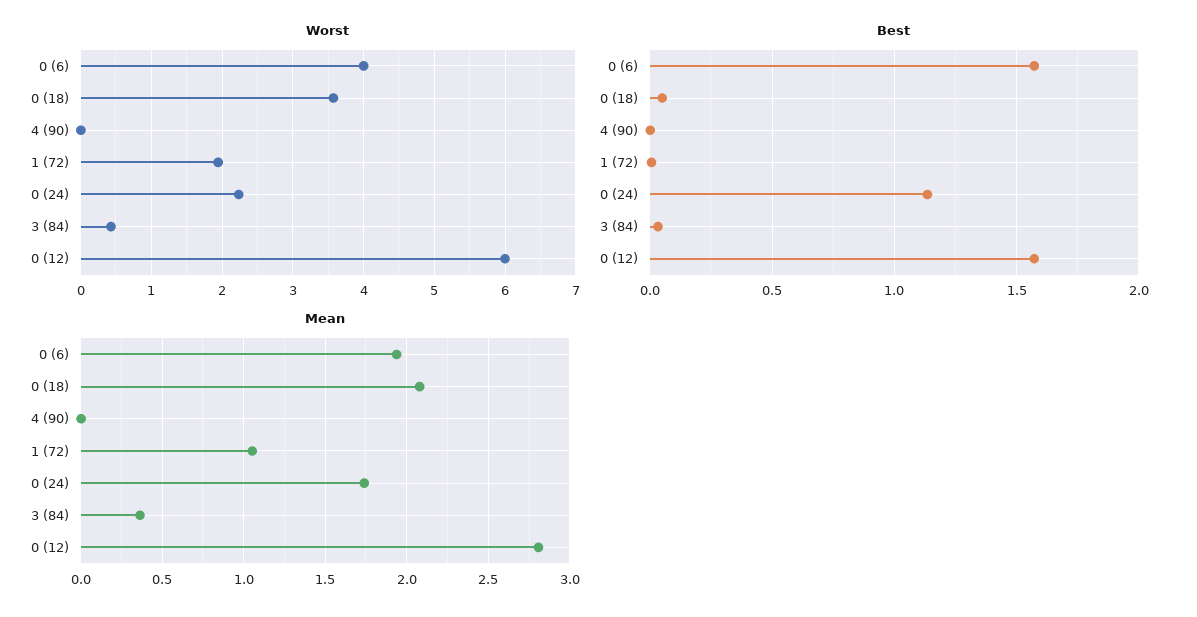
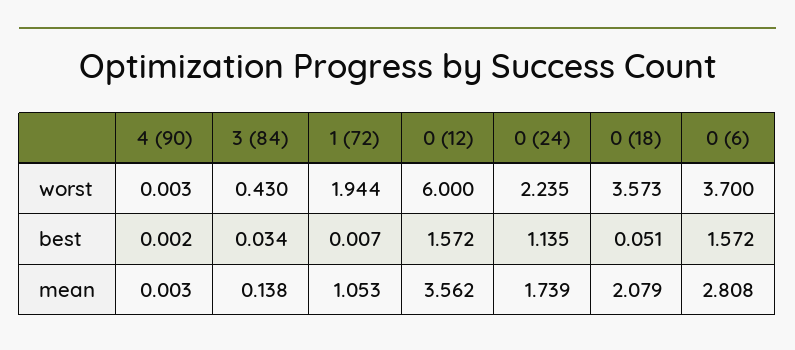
Worst, 0 (6): 4 -> 3.7
Mean, 0 (6): 1.95 -> 2.808
Mean, 3 (84): 0.35 -> 0.138
Mean, 0 (12): 2.8 -> 3.562

